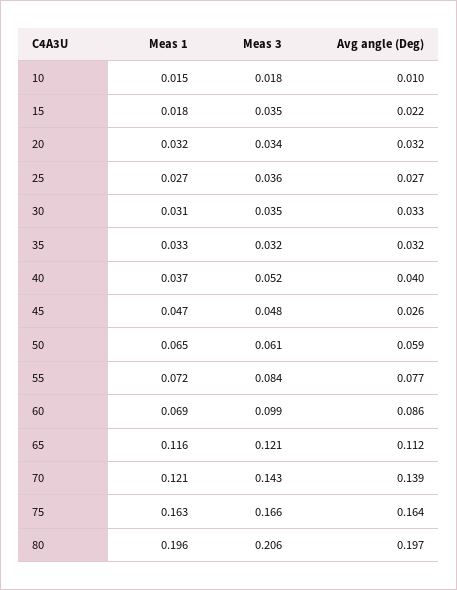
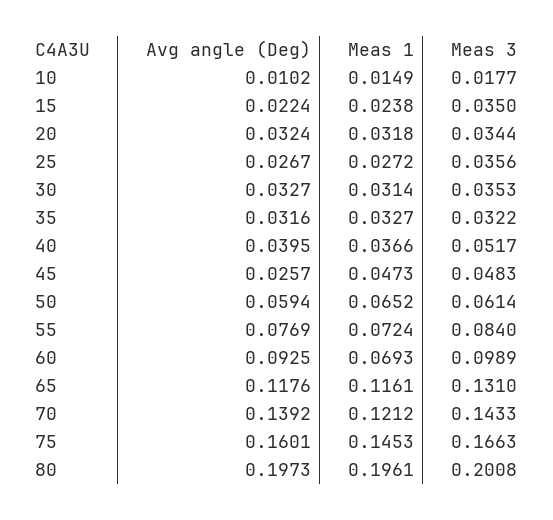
Meas 1, 15: 0.018 -> 0.0238
Avg angle (Deg), 60: 0.086 -> 0.0925
Meas 3, 65: 0.121 -> 0.131
Avg angle (Deg), 65: 0.112 -> 0.1176
Meas 1, 75: 0.163 -> 0.1453
Avg angle (Deg), 75: 0.164 -> 0.1601
Meas 3, 80: 0.206 -> 0.2008

